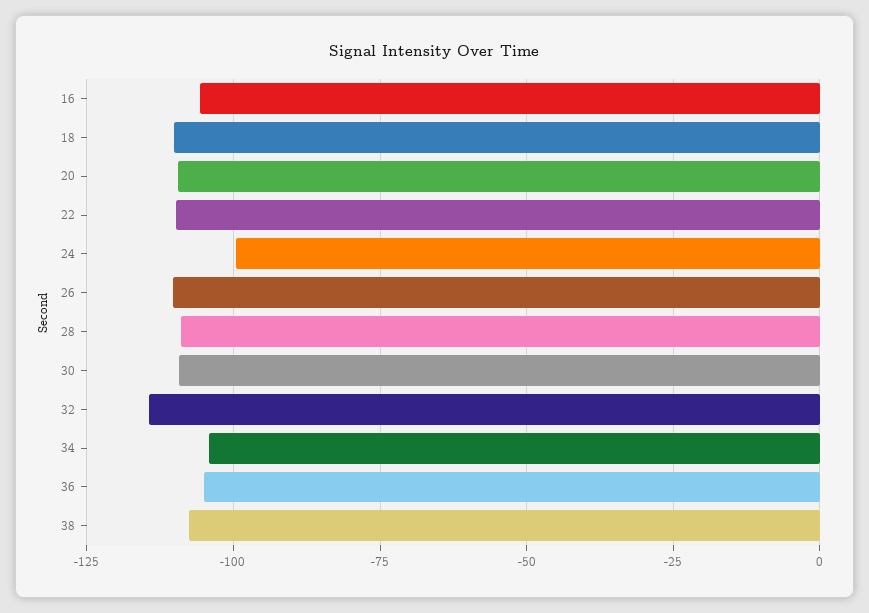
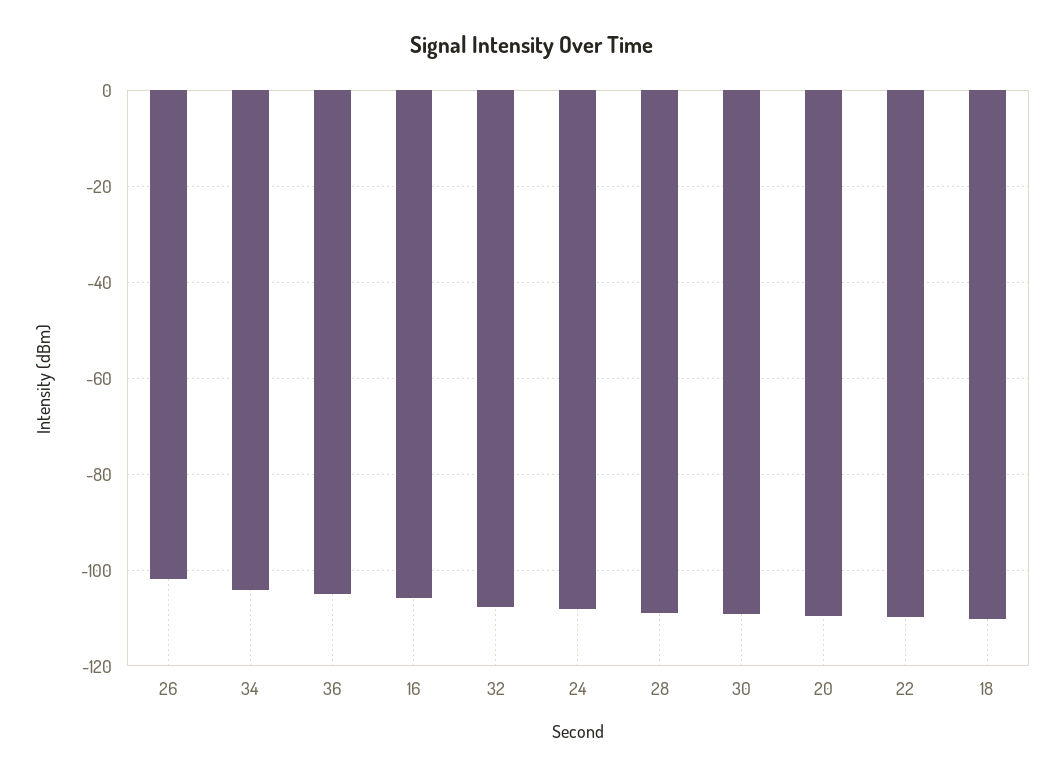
24: -100 -> -108
26: -110 -> -102
32: -115 -> -108
38: -107.5 -> none

